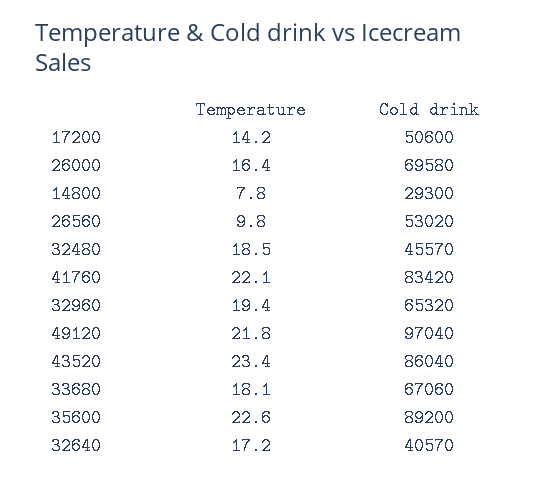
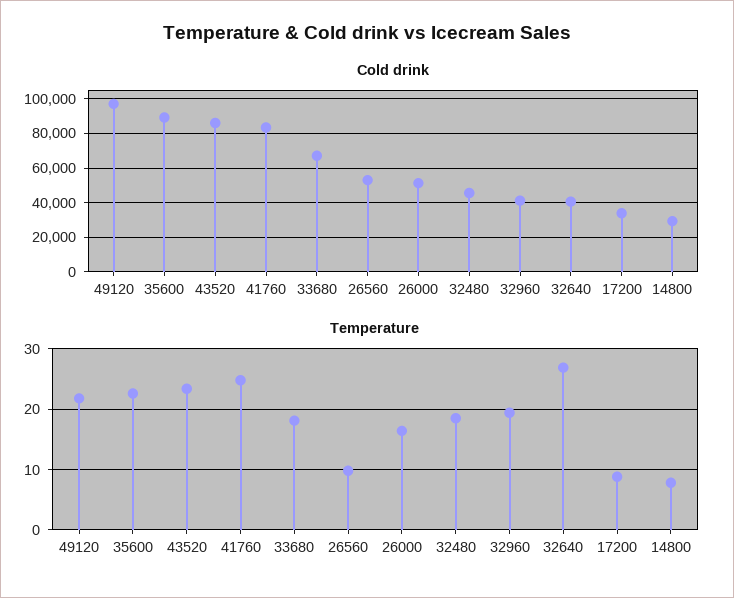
Temperature, 17200: 14.2 -> 9
Cold drink, 17200: 50600 -> 35000
Cold drink, 26000: 69580 -> 50000
Temperature, 41760: 22.1 -> 25
Cold drink, 32960: 65320 -> 40000
Temperature, 32640: 17.2 -> 27

